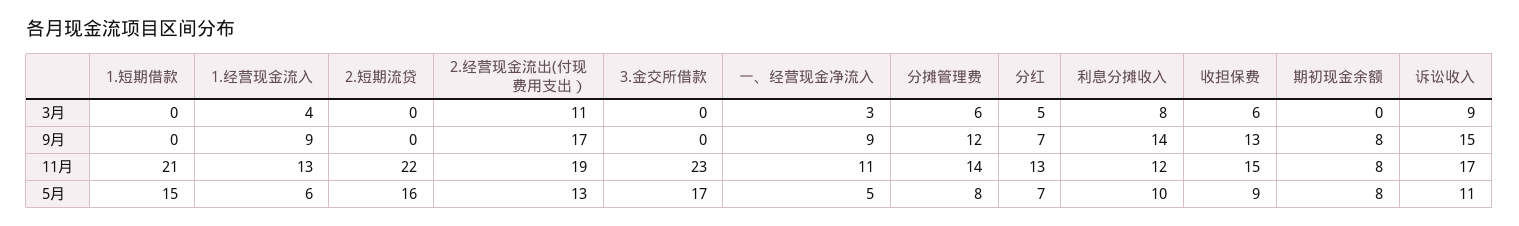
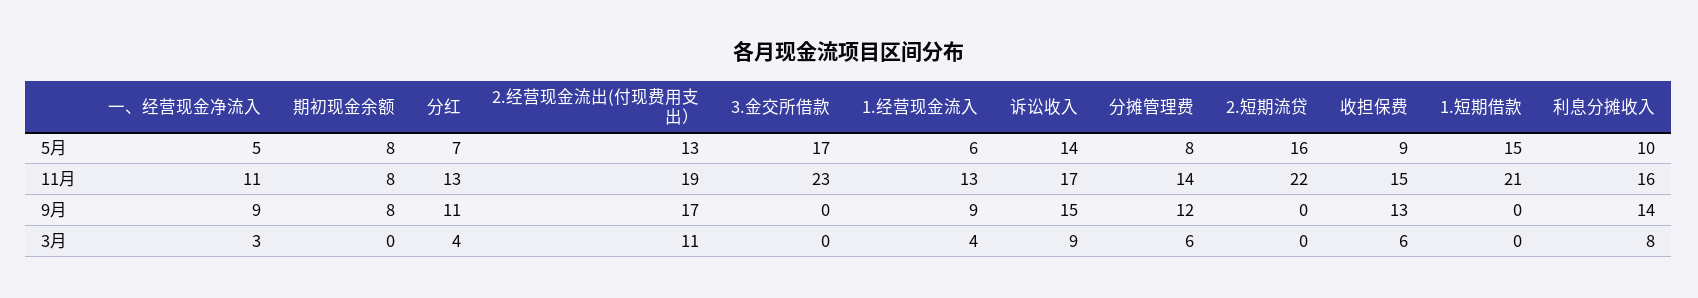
分红, 3月: 5 -> 4
分红, 9月: 7 -> 11
利息分摊收入, 11月: 12 -> 16
诉讼收入, 5月: 11 -> 14

